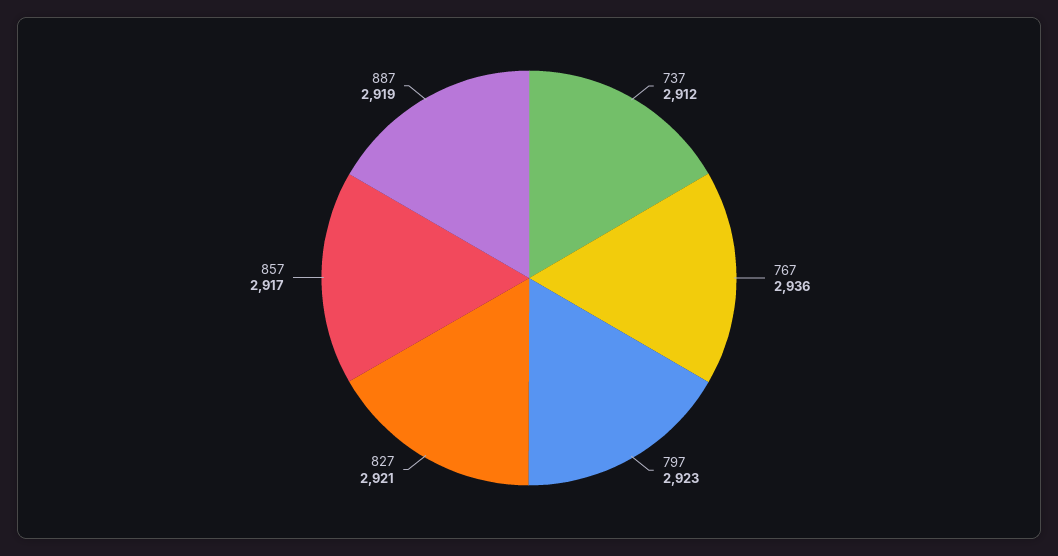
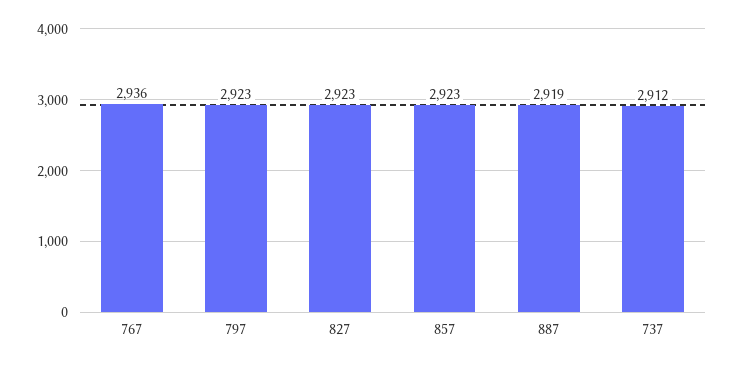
827: 2921 -> 2923
857: 2917 -> 2923

